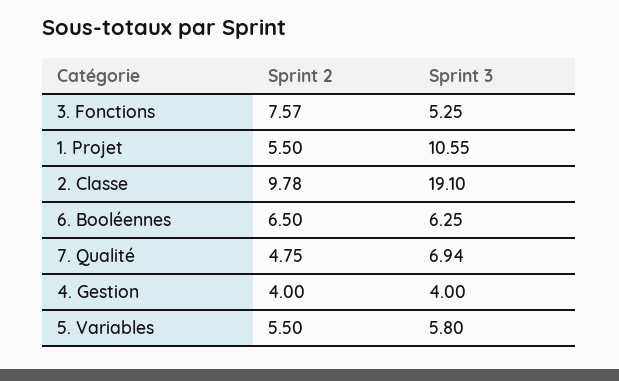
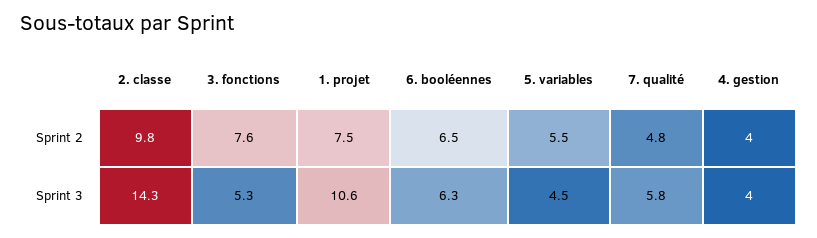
Sprint 2, 1. Projet: 5.5 -> 7.5
Sprint 3, 2. Classe: 19.1 -> 14.3
Sprint 3, 7. Qualité: 6.94 -> 5.8
Sprint 3, 5. Variables: 5.8 -> 4.5

